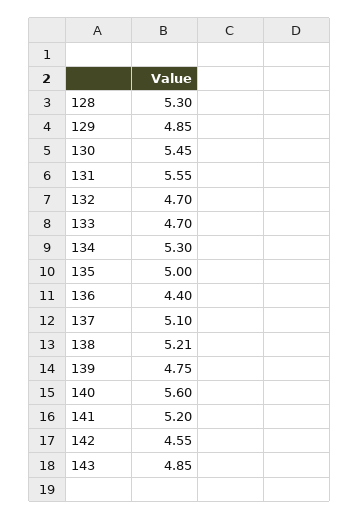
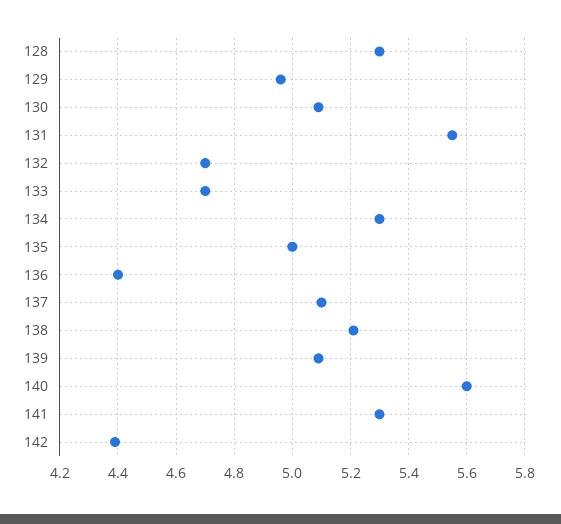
129: 4.85 -> 4.95
130: 5.45 -> 5.1
139: 4.75 -> 5.1
141: 5.2 -> 5.3
142: 4.55 -> 4.4
143: 4.85 -> none

